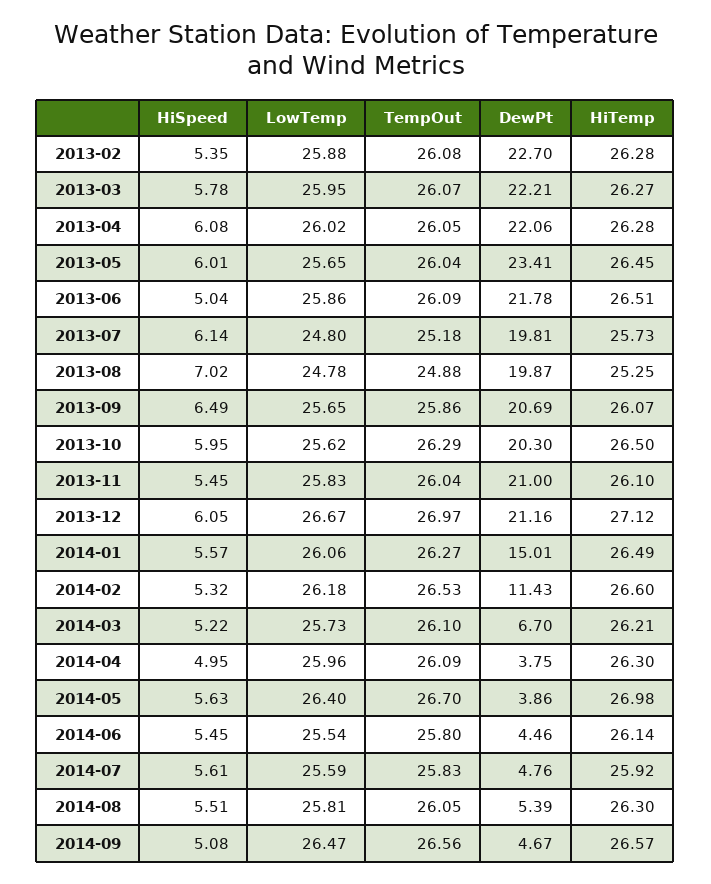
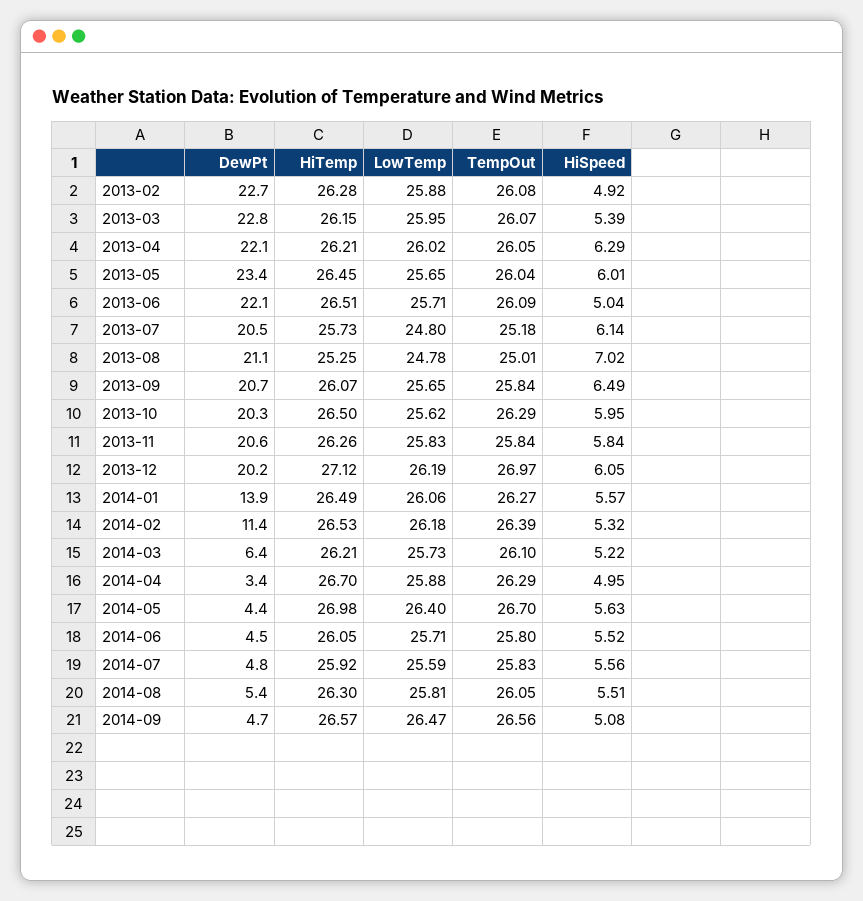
HiSpeed, 2013-02: 5.35 -> 4.92
HiSpeed, 2013-03: 5.78 -> 5.39
DewPt, 2013-03: 22.21 -> 22.8
HiTemp, 2013-03: 26.27 -> 26.15
HiSpeed, 2013-04: 6.08 -> 6.29
HiTemp, 2013-04: 26.28 -> 26.21
LowTemp, 2013-06: 25.86 -> 25.71
DewPt, 2013-06: 21.78 -> 22.1
DewPt, 2013-07: 19.81 -> 20.5
TempOut, 2013-08: 24.88 -> 25.01
DewPt, 2013-08: 19.87 -> 21.1
TempOut, 2013-09: 25.86 -> 25.84
HiSpeed, 2013-11: 5.45 -> 5.84
TempOut, 2013-11: 26.04 -> 25.84
DewPt, 2013-11: 21 -> 20.6
HiTemp, 2013-11: 26.1 -> 26.26
LowTemp, 2013-12: 26.67 -> 26.19
DewPt, 2013-12: 21.16 -> 20.2
DewPt, 2014-01: 15.01 -> 13.9
TempOut, 2014-02: 26.53 -> 26.39
HiTemp, 2014-02: 26.6 -> 26.53
DewPt, 2014-03: 6.7 -> 6.4
LowTemp, 2014-04: 25.96 -> 25.88
TempOut, 2014-04: 26.09 -> 26.29
DewPt, 2014-04: 3.75 -> 3.4
HiTemp, 2014-04: 26.3 -> 26.7
DewPt, 2014-05: 3.86 -> 4.4
HiSpeed, 2014-06: 5.45 -> 5.52
LowTemp, 2014-06: 25.54 -> 25.71
HiTemp, 2014-06: 26.14 -> 26.05
HiSpeed, 2014-07: 5.61 -> 5.56

